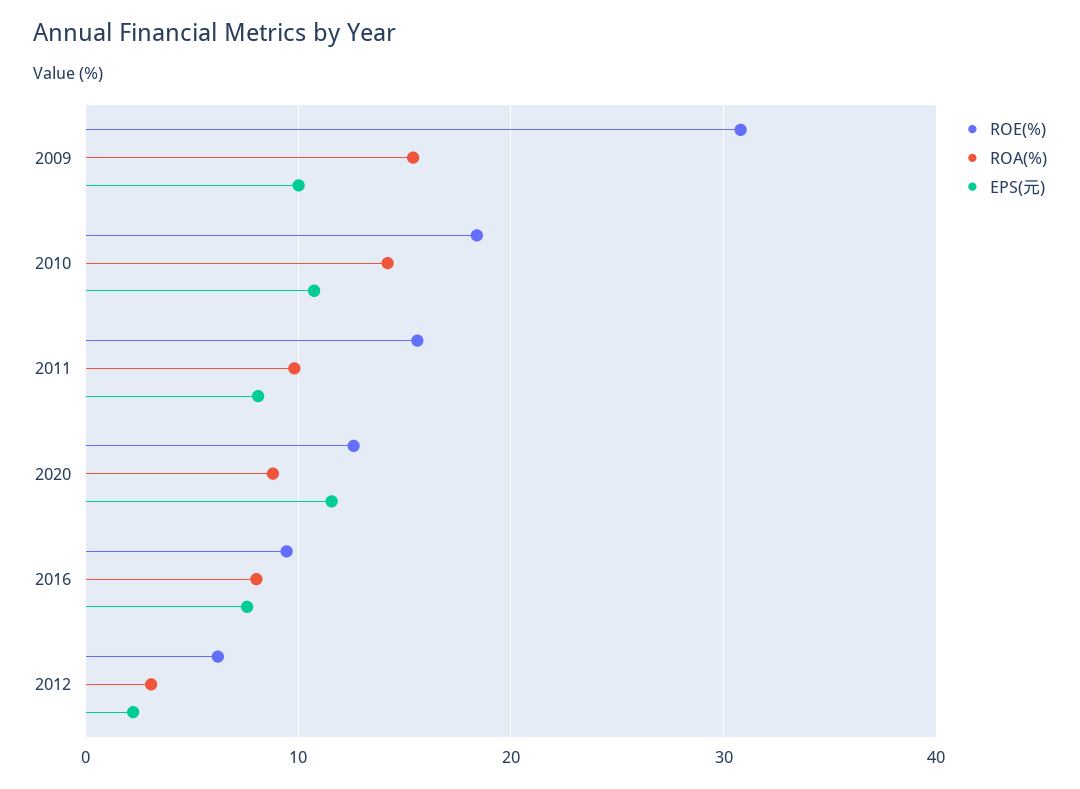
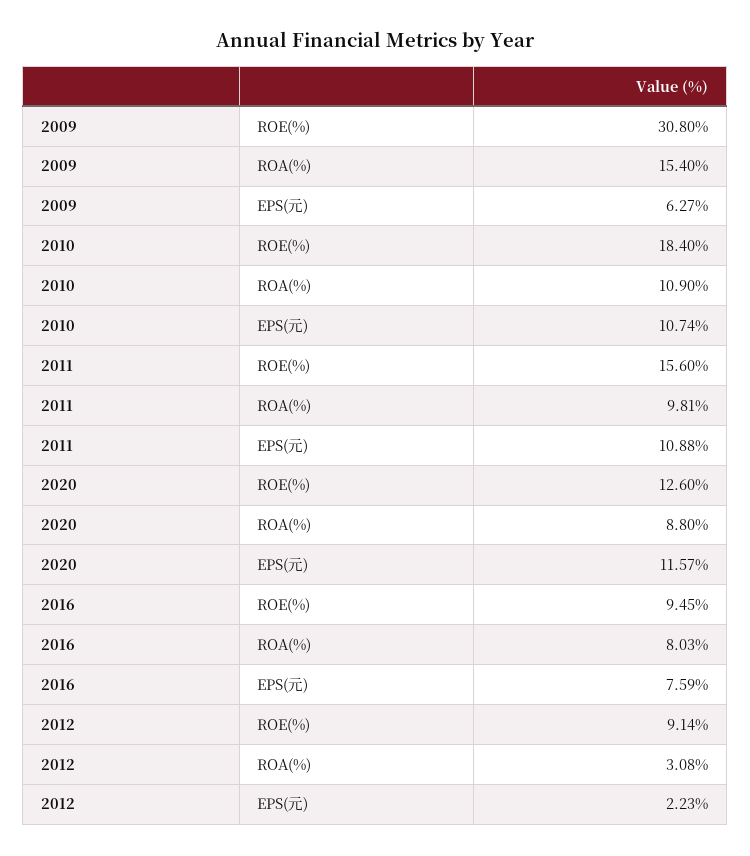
EPS(元), 2009: 10 -> 6.27
ROA(%), 2010: 14 -> 10.9
EPS(元), 2011: 8 -> 10.88
ROE(%), 2012: 6 -> 9.14

